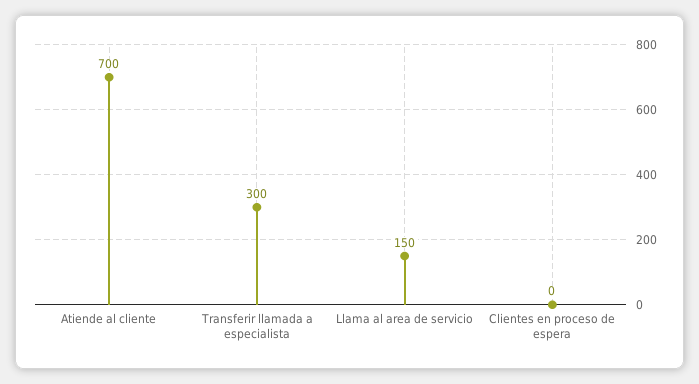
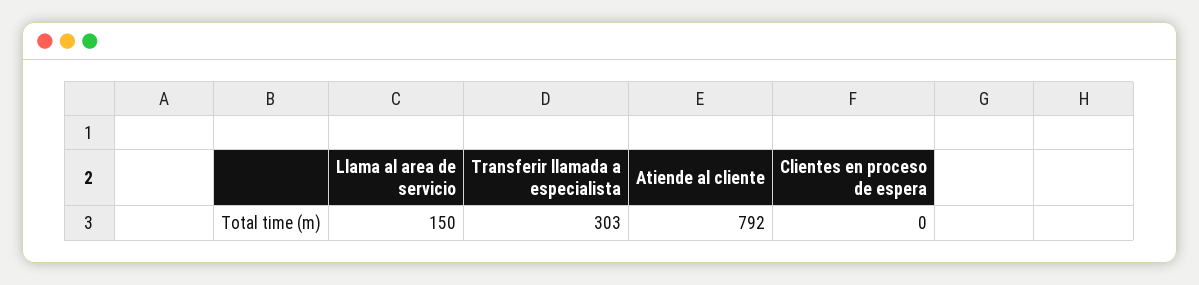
Atiende al cliente: 700 -> 792
Transferir llamada a especialista: 300 -> 303

